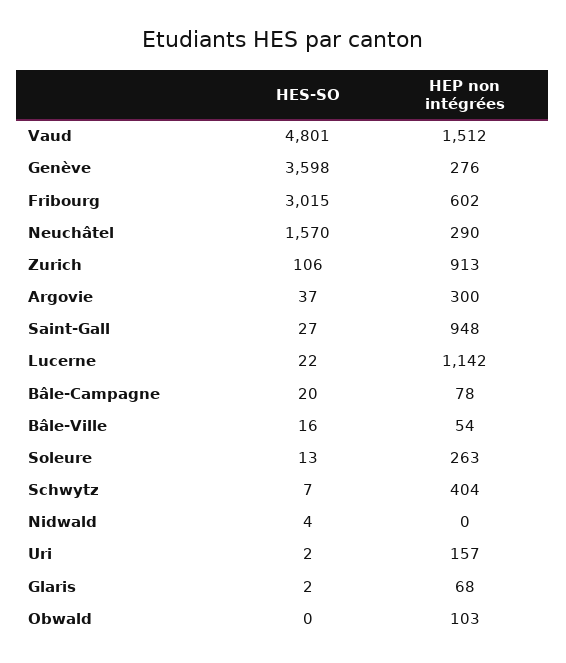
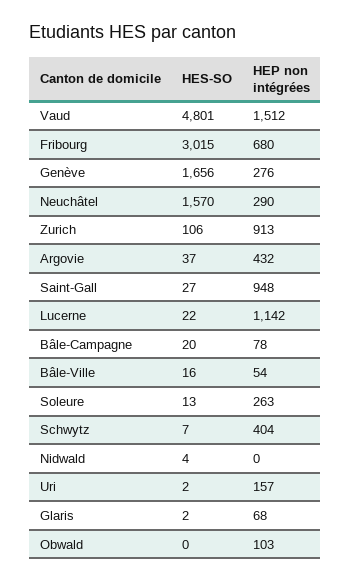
HES-SO, Genève: 3598 -> 1656
HEP non intégrées, Fribourg: 602 -> 680
HEP non intégrées, Argovie: 300 -> 432

